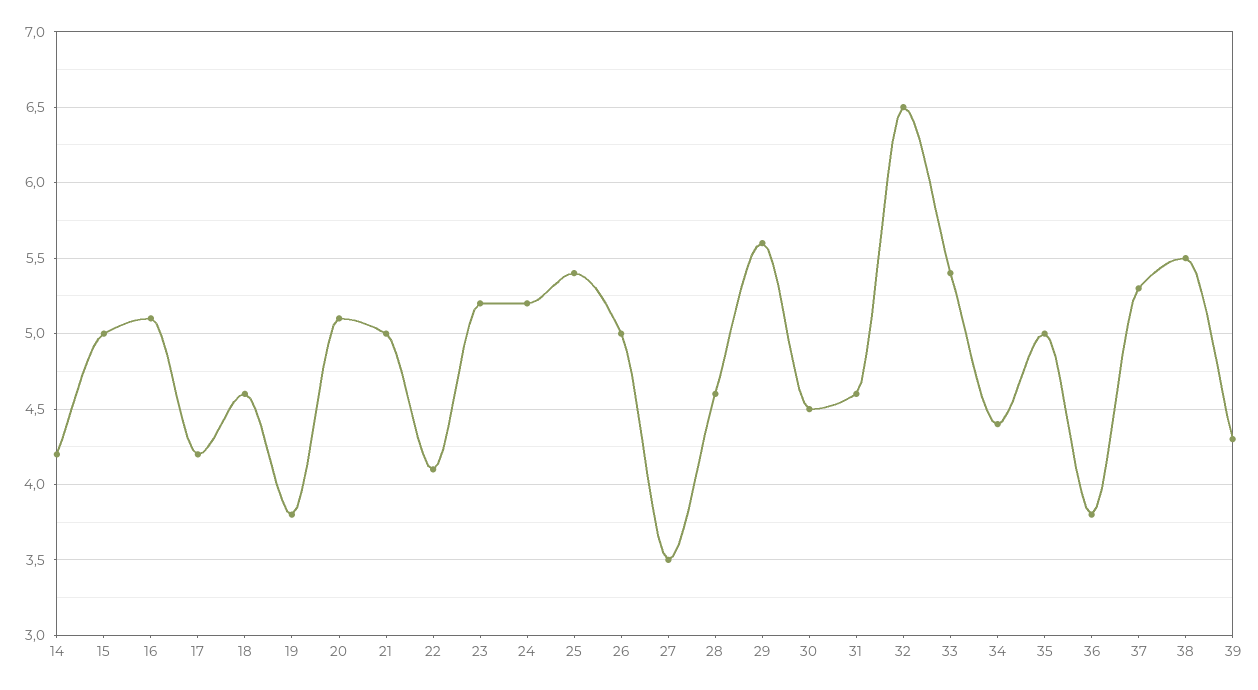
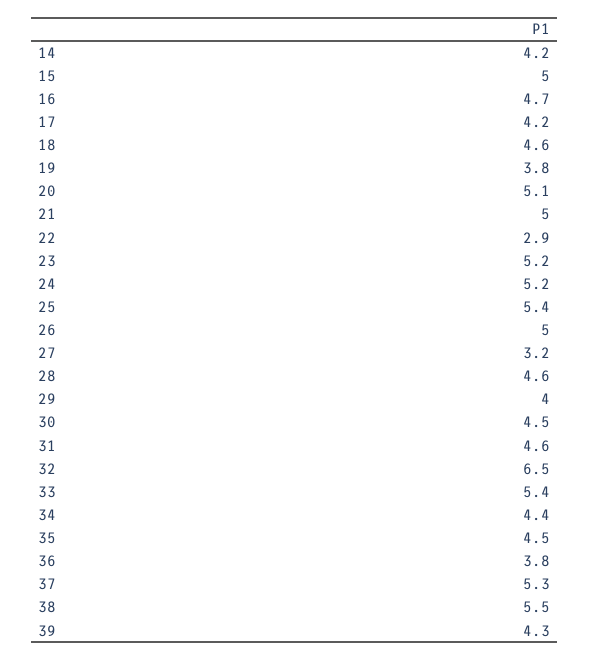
16: 5.1 -> 4.7
22: 4.1 -> 2.9
27: 3.5 -> 3.2
29: 5.6 -> 4
35: 5 -> 4.5

